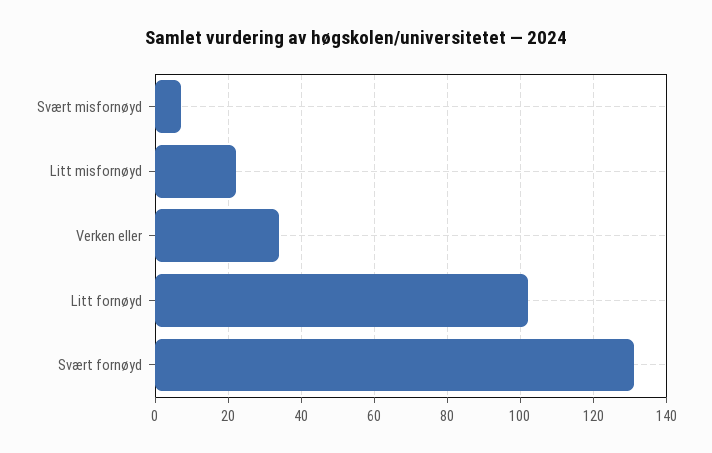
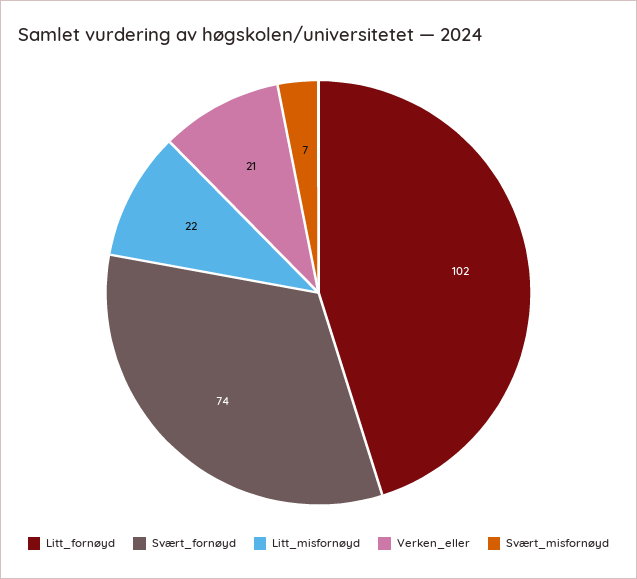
Verken eller: 35 -> 21
Svært fornøyd: 130 -> 74

